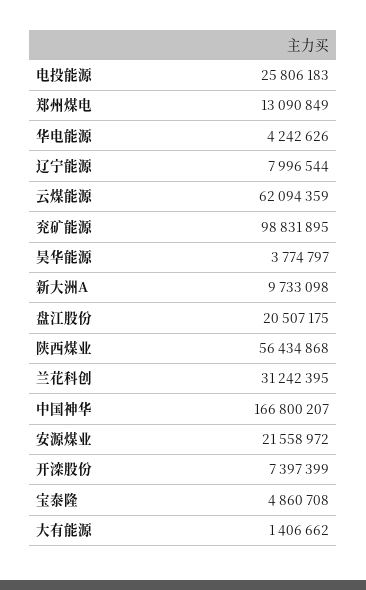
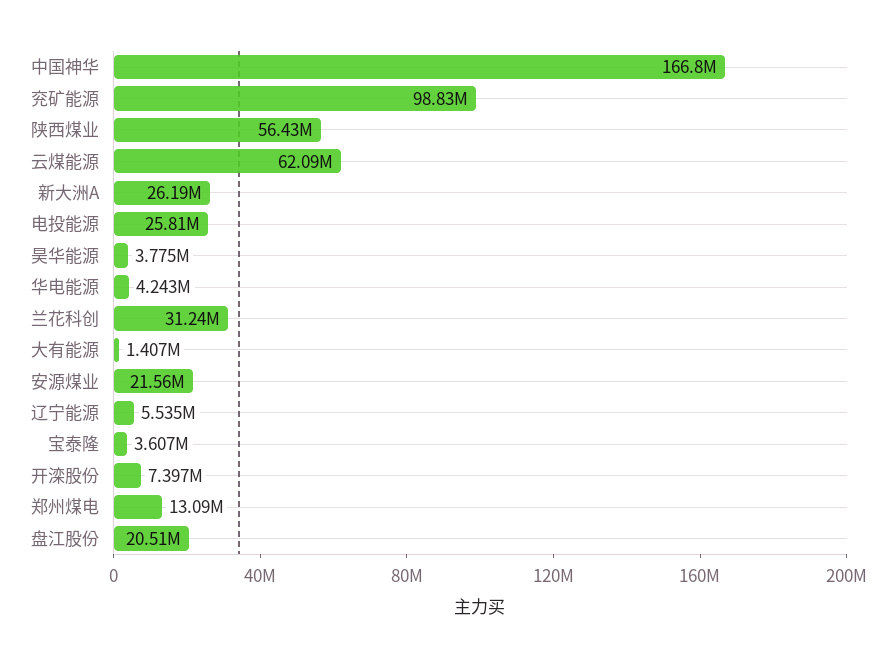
辽宁能源: 7996544 -> 5535000
新大洲A: 9733098 -> 26190000
宝泰隆: 4860708 -> 3607000

